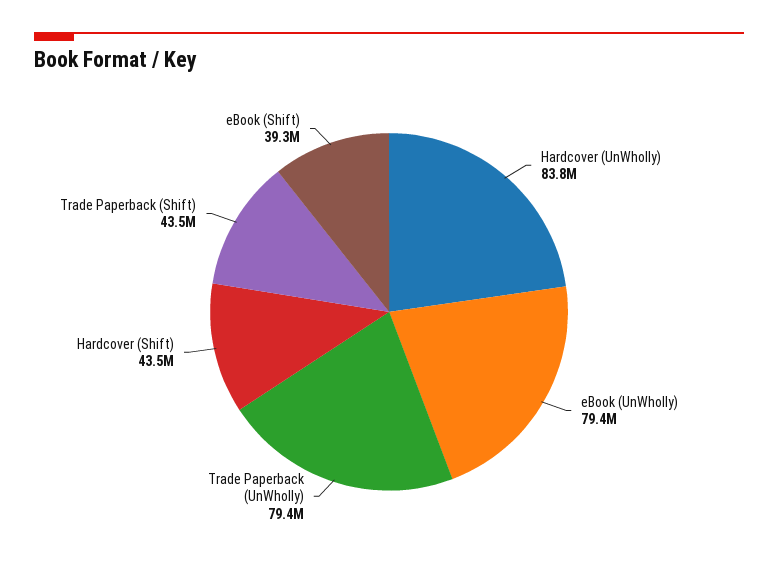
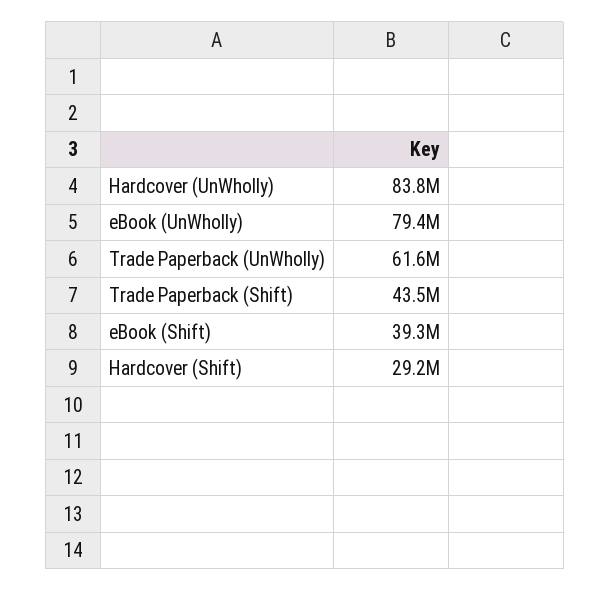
Trade Paperback (UnWholly): 79400000 -> 61600000
Hardcover (Shift): 43500000 -> 29200000

